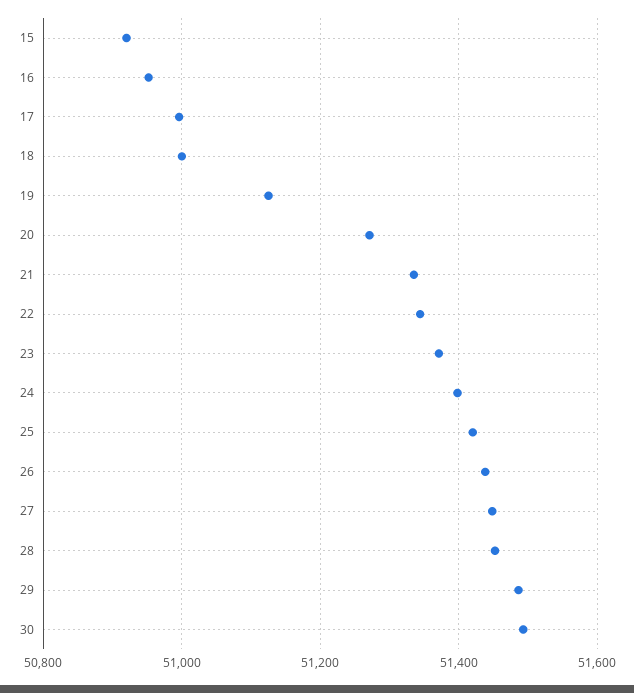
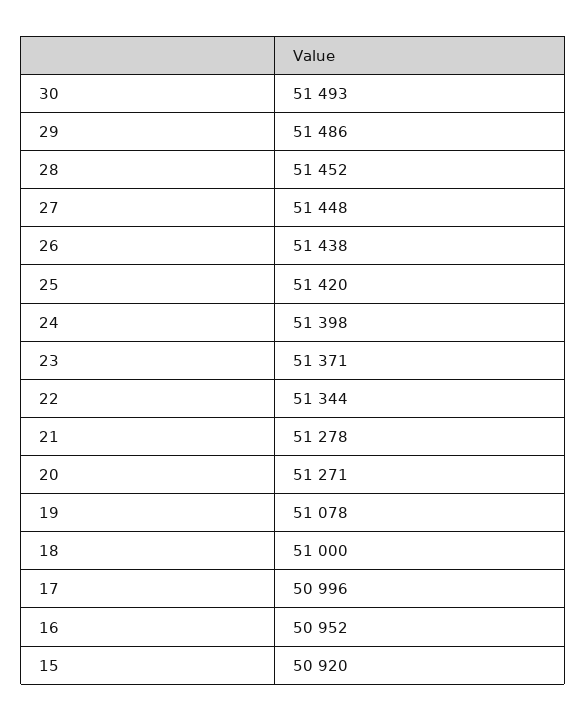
19: 51120 -> 51078
21: 51340 -> 51278

